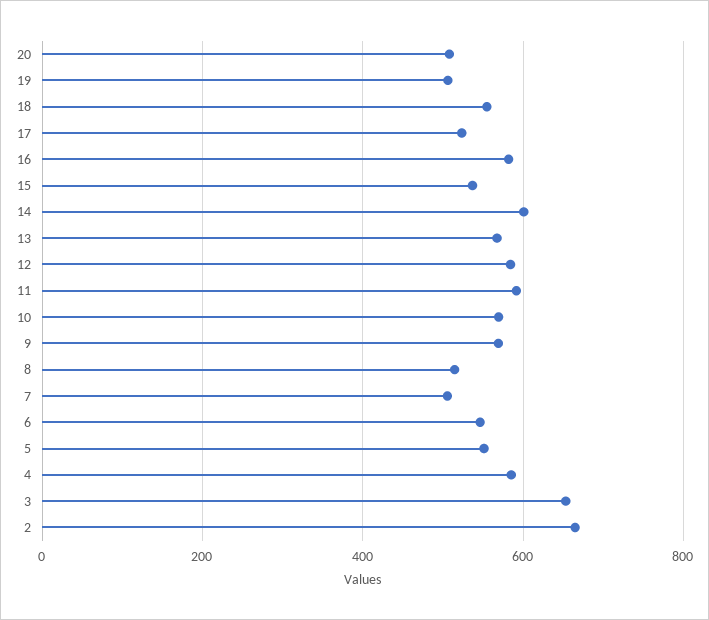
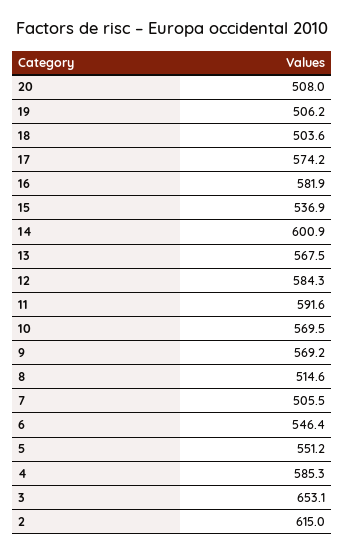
18: 560 -> 503.6
17: 520 -> 574.2
2: 660 -> 615

